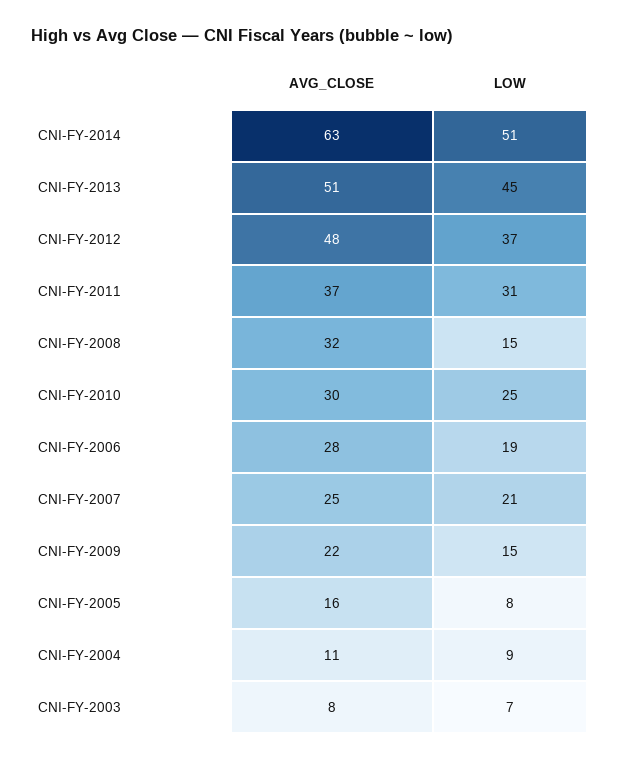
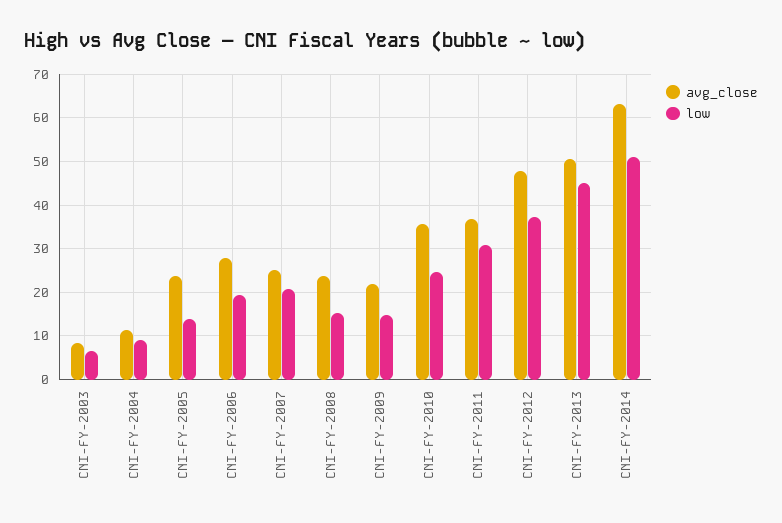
AVG_CLOSE, CNI-FY-2008: 32 -> 24
AVG_CLOSE, CNI-FY-2010: 30 -> 36
AVG_CLOSE, CNI-FY-2005: 16 -> 24
LOW, CNI-FY-2005: 8 -> 14

